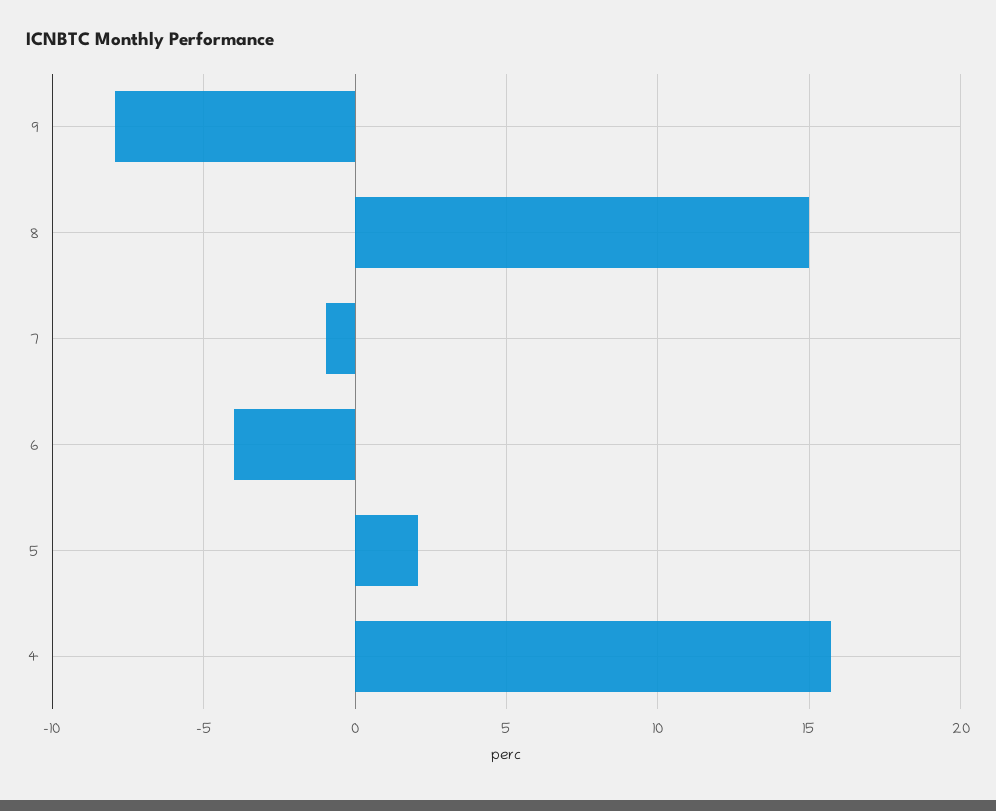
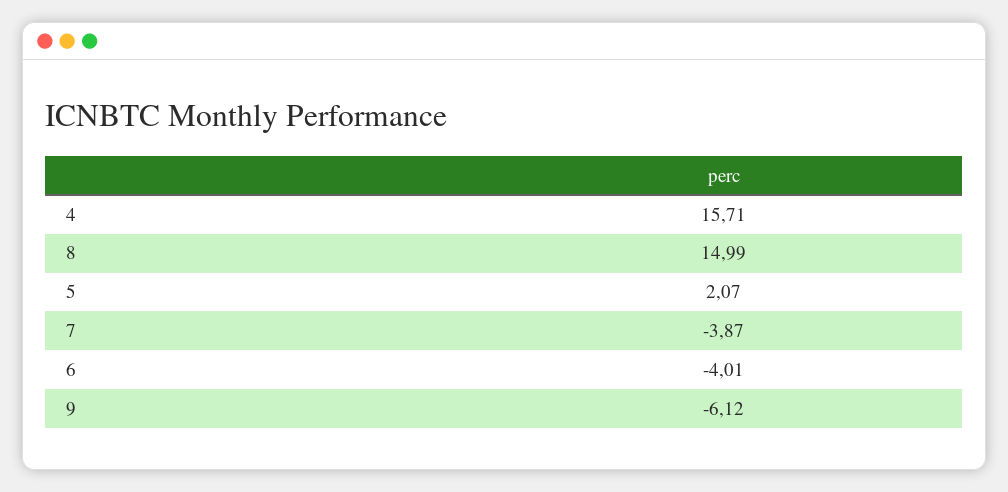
9: -8 -> -6.12
7: -1 -> -3.87

